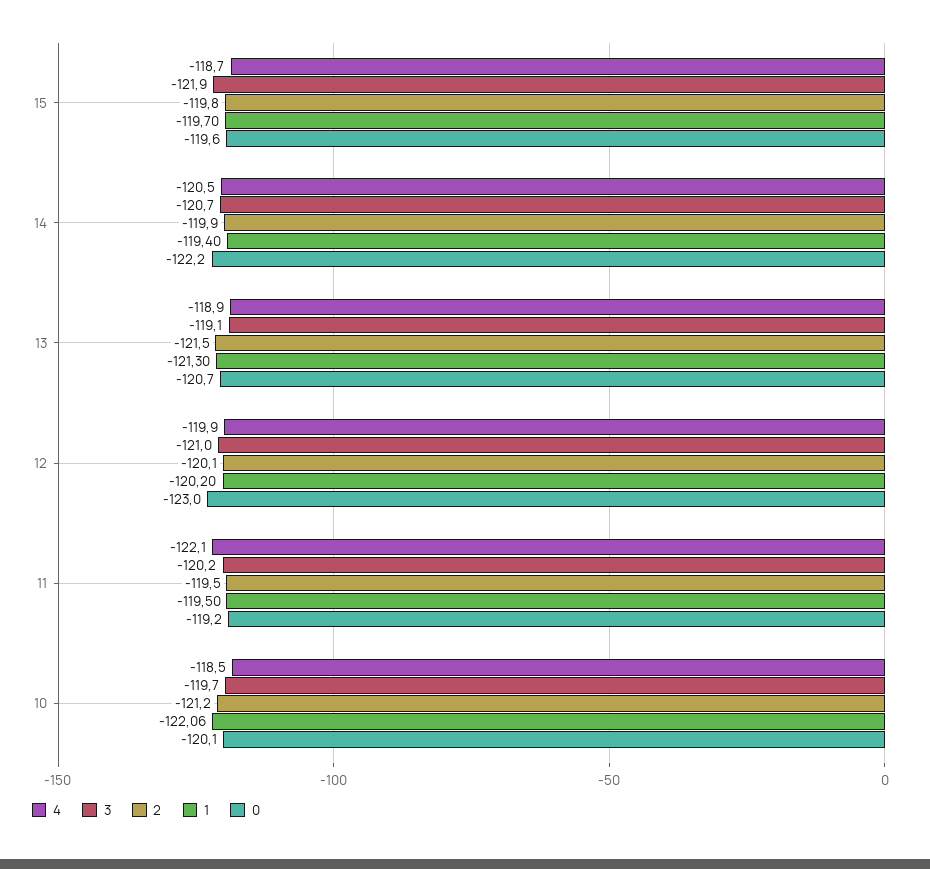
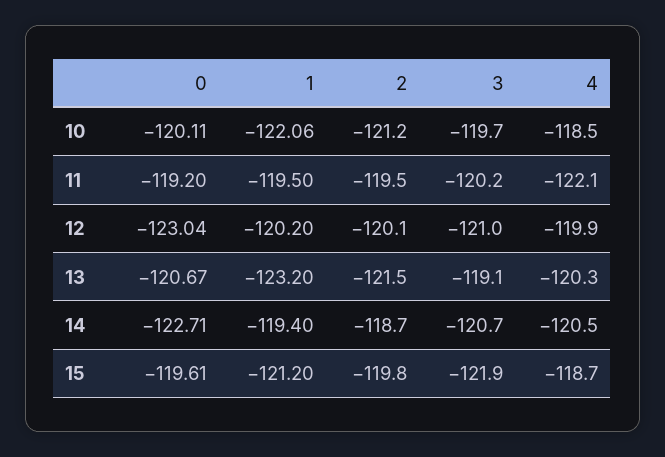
1, 15: -119.7 -> -121.2
2, 14: -119.9 -> -118.7
0, 14: -122.2 -> -122.71
4, 13: -118.9 -> -120.3
1, 13: -121.3 -> -123.2

